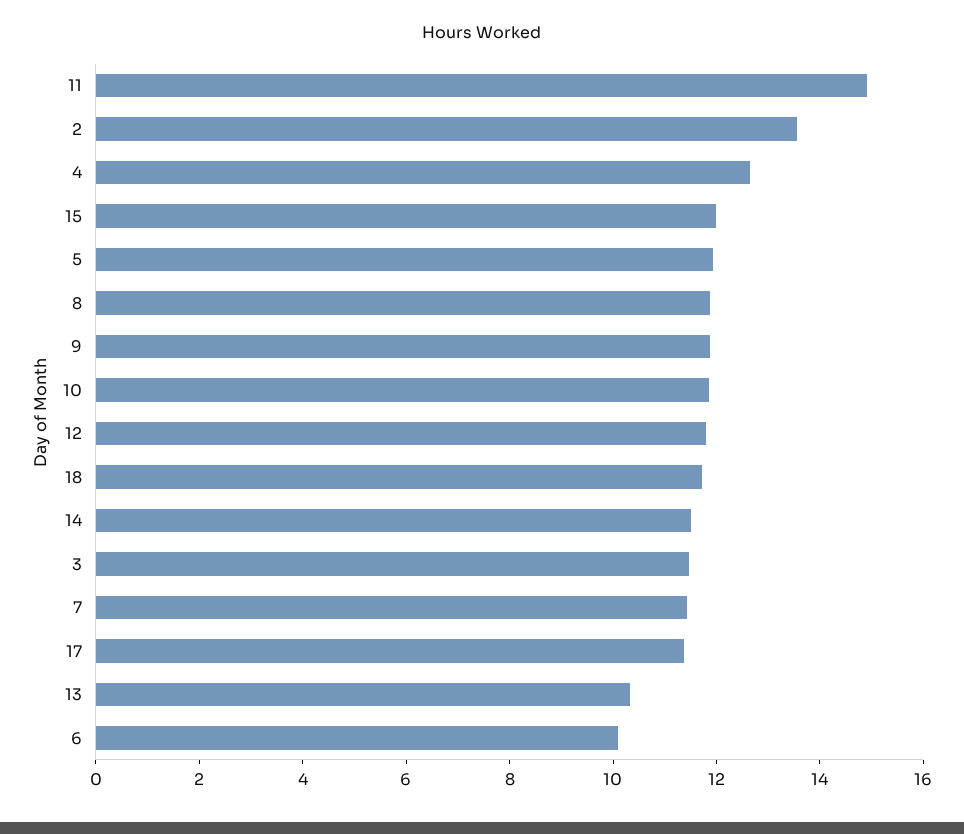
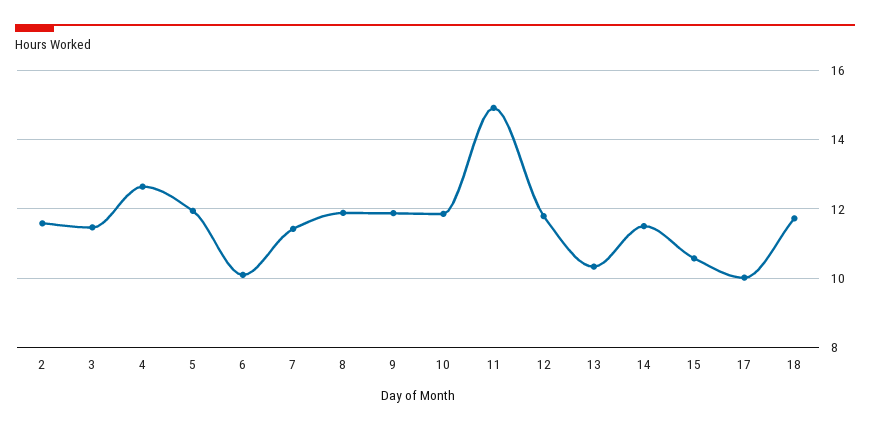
2: 13.5 -> 11.6
15: 12 -> 10.6
17: 11.5 -> 10

